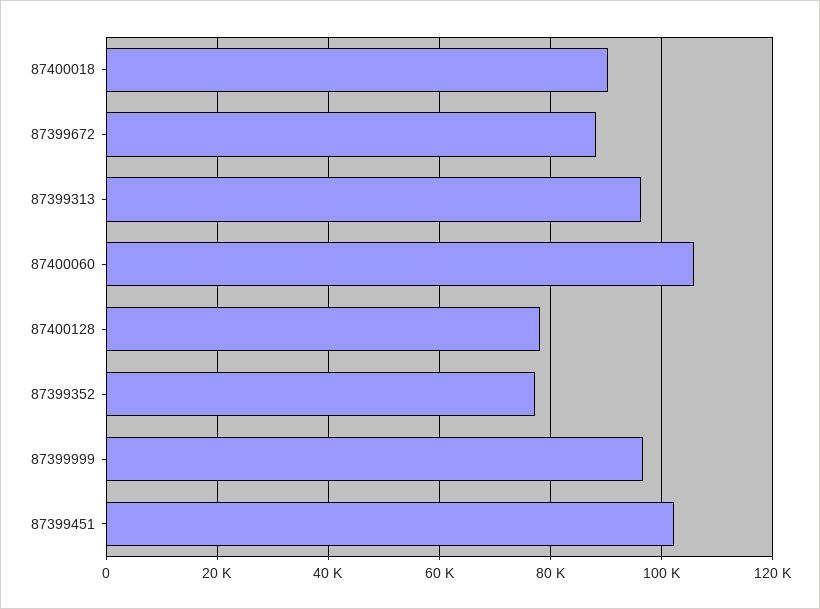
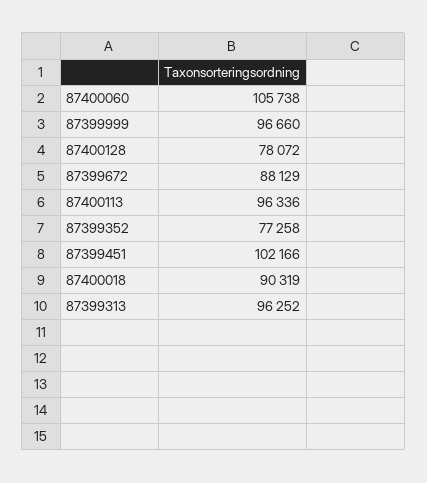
87400113: none -> 96336

